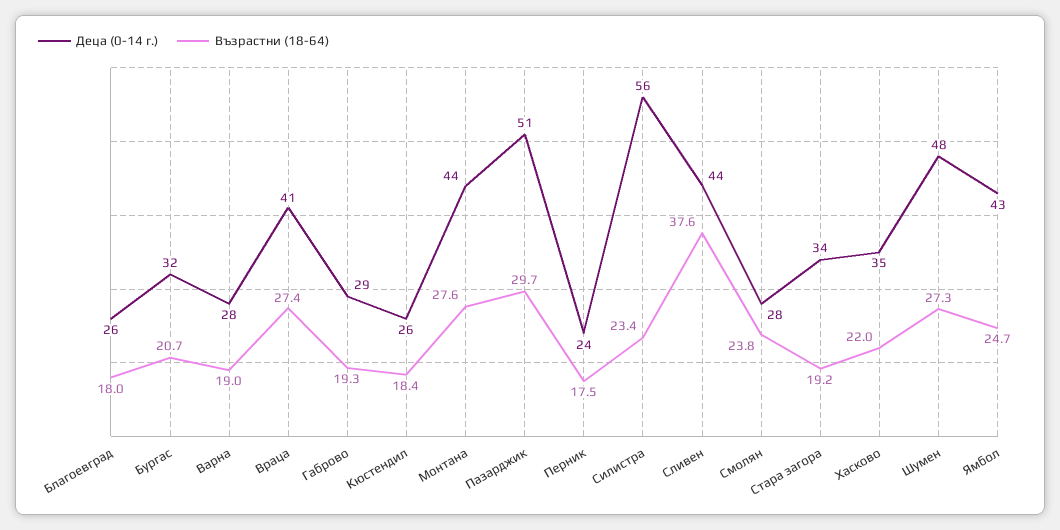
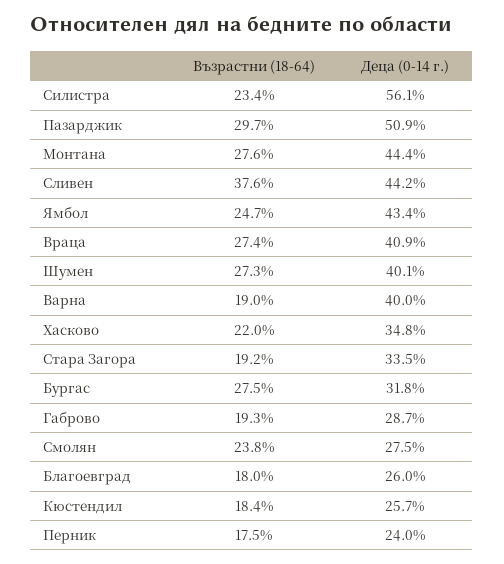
Възрастни (18-64), Бургас: 20.7 -> 27.5
Деца (0-14 г.), Варна: 28 -> 40
Деца (0-14 г.), Шумен: 48 -> 40.1

